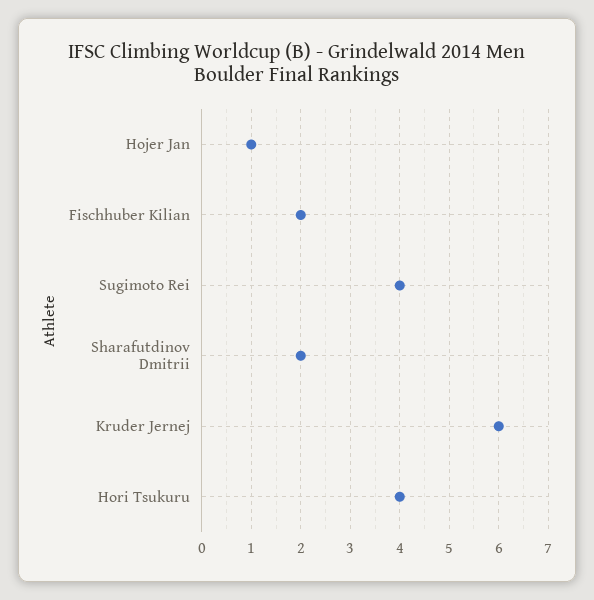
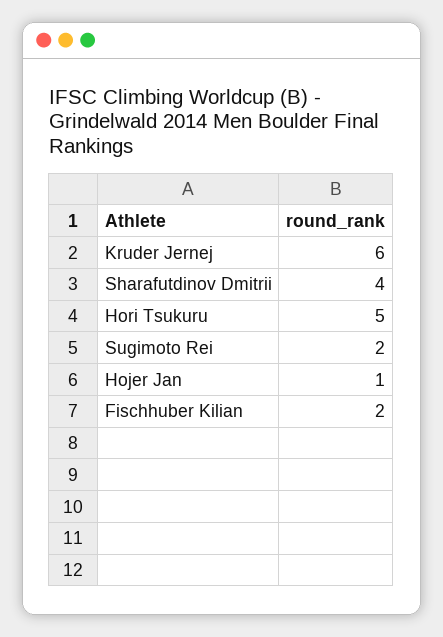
Sugimoto Rei: 4 -> 2
Sharafutdinov Dmitrii: 2 -> 4
Hori Tsukuru: 4 -> 5

